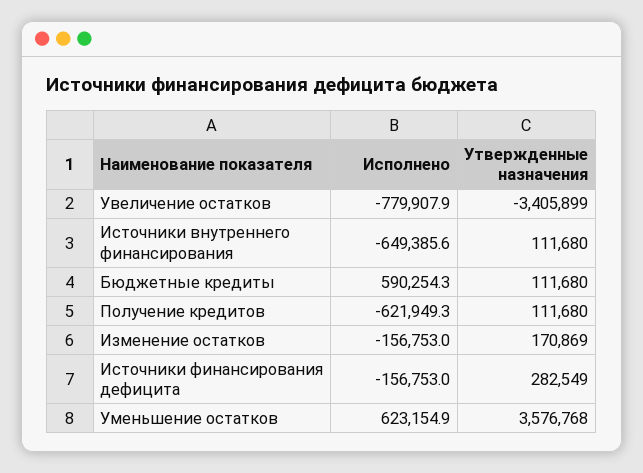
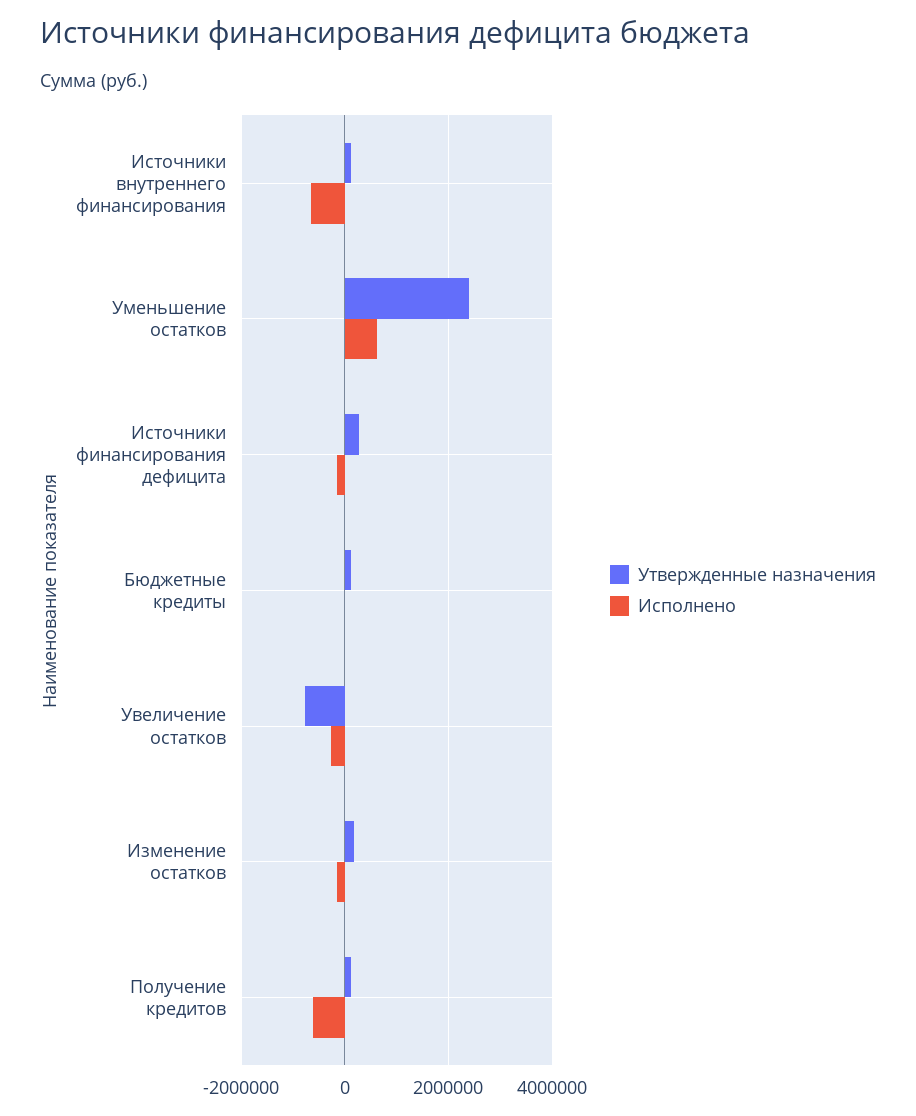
Исполнено, Увеличение остатков: -779907.9 -> -200000
Утвержденные назначения, Увеличение остатков: -3405899 -> -800000
Исполнено, Бюджетные кредиты: 590254.3 -> 0
Утвержденные назначения, Уменьшение остатков: 3576768 -> 2400000

